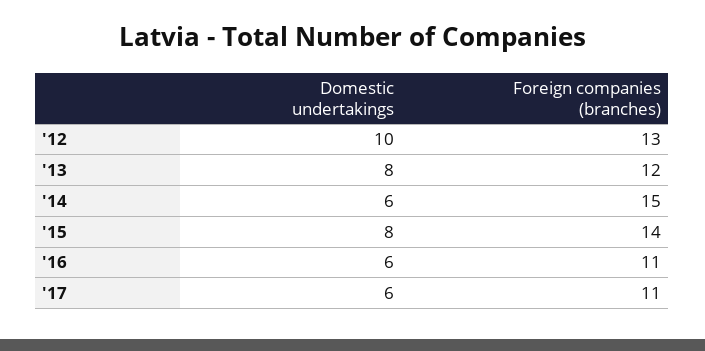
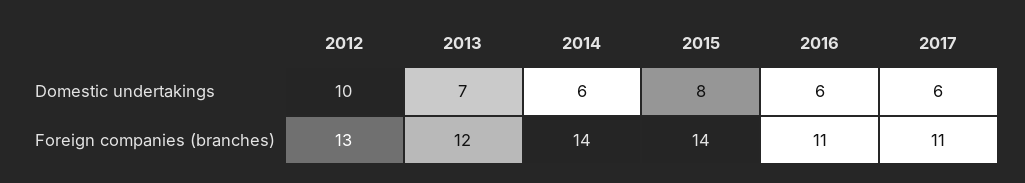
Domestic undertakings, '13: 8 -> 7
Foreign companies (branches), '14: 15 -> 14

